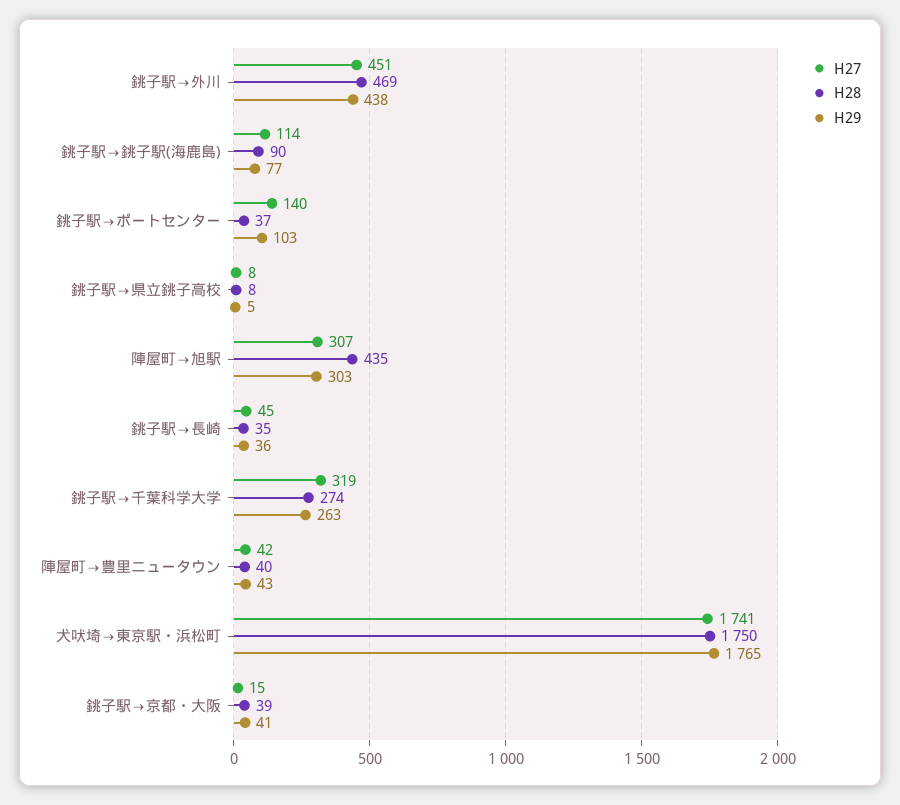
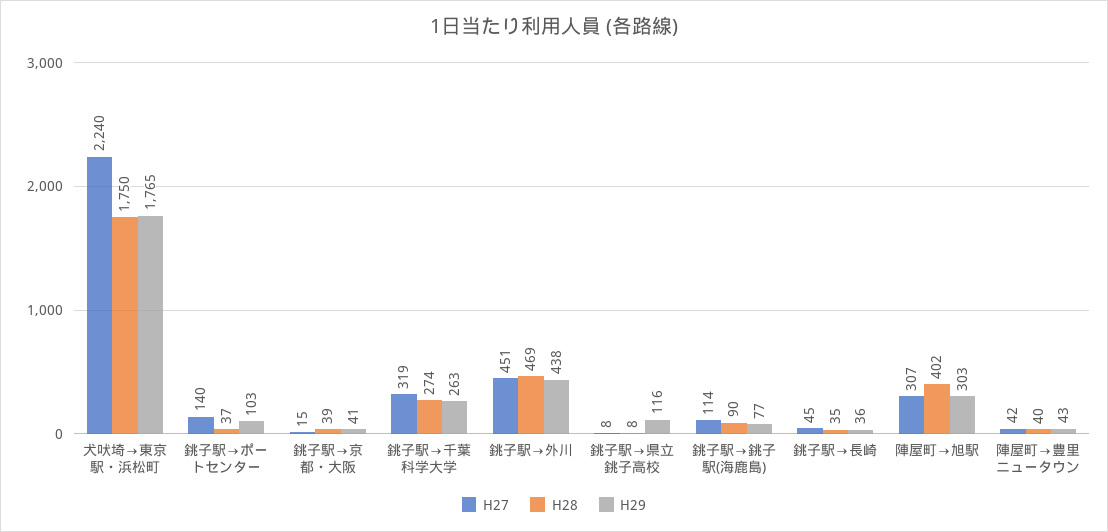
H29, 銚子駅→県立銚子高校: 5 -> 116
H28, 陣屋町→旭駅: 435 -> 402
H27, 犬吠埼→東京駅・浜松町: 1741 -> 2240

